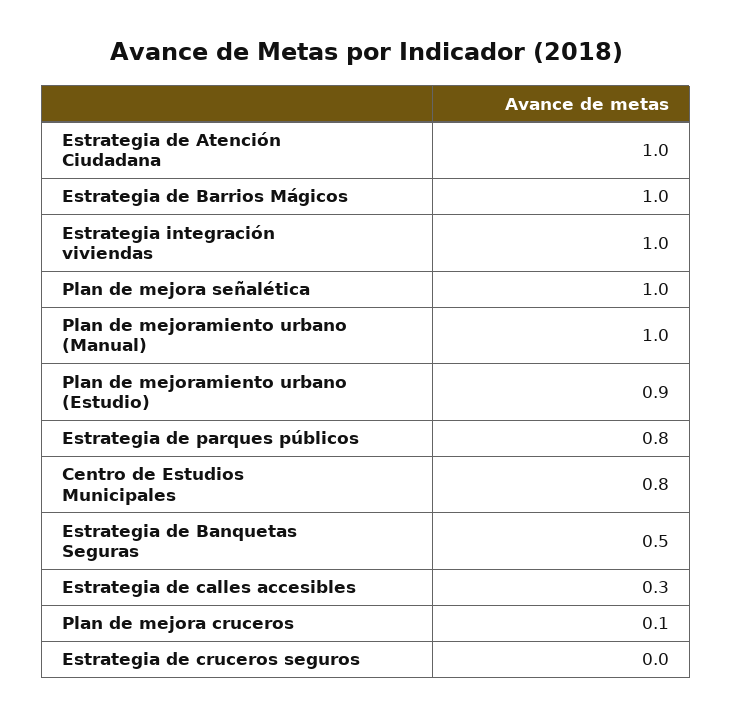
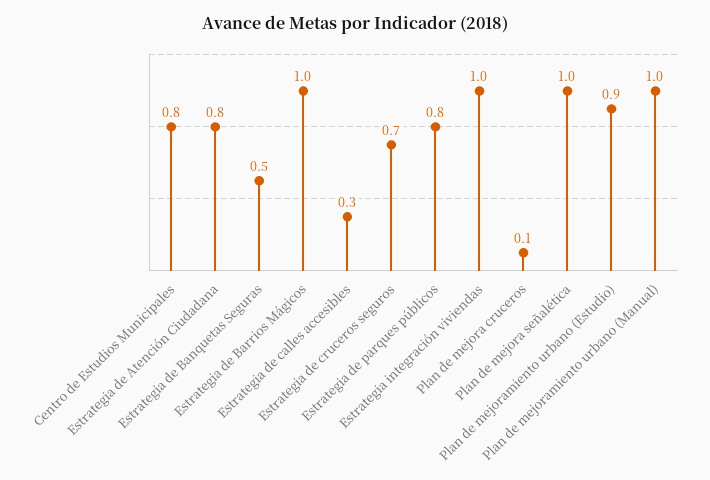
Estrategia de Atención Ciudadana: 1 -> 0.8
Estrategia de cruceros seguros: 0 -> 0.7

